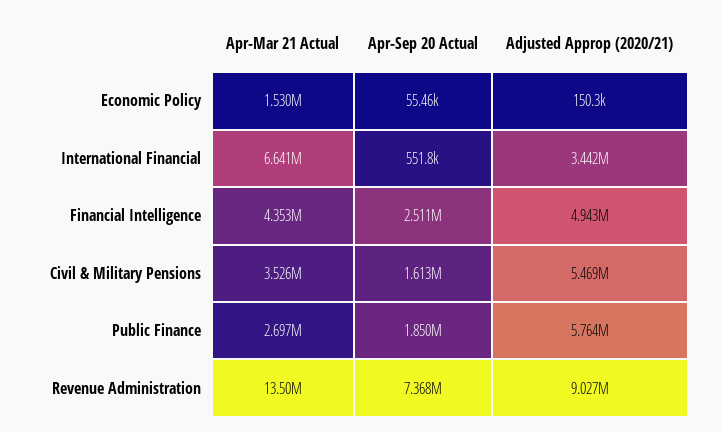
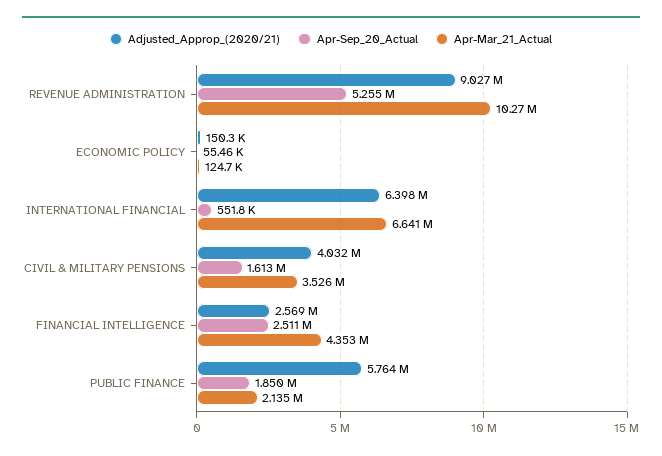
Apr-Mar 21 Actual, Economic Policy: 1530000 -> 124700
Adjusted Approp (2020/21), International Financial: 3442000 -> 6398000
Adjusted Approp (2020/21), Financial Intelligence: 4943000 -> 2569000
Adjusted Approp (2020/21), Civil & Military Pensions: 5469000 -> 4032000
Apr-Mar 21 Actual, Public Finance: 2697000 -> 2135000
Apr-Mar 21 Actual, Revenue Administration: 13500000 -> 10270000
Apr-Sep 20 Actual, Revenue Administration: 7368000 -> 5255000

